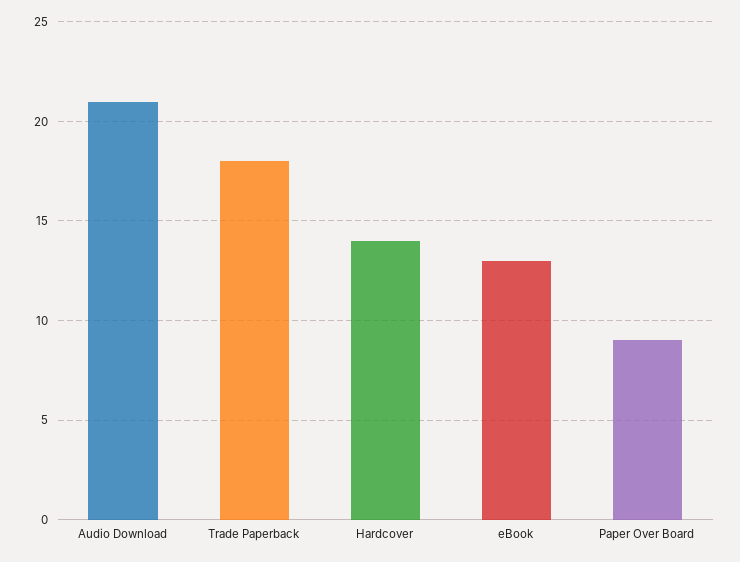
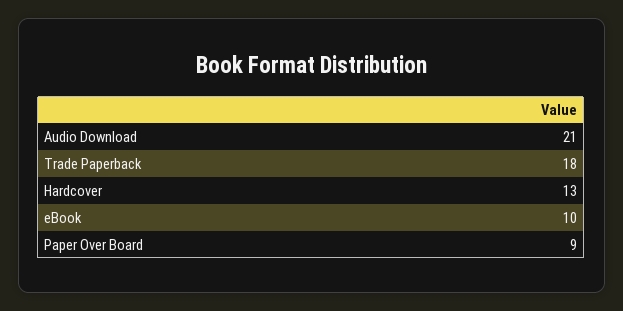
Hardcover: 14 -> 13
eBook: 13 -> 10

